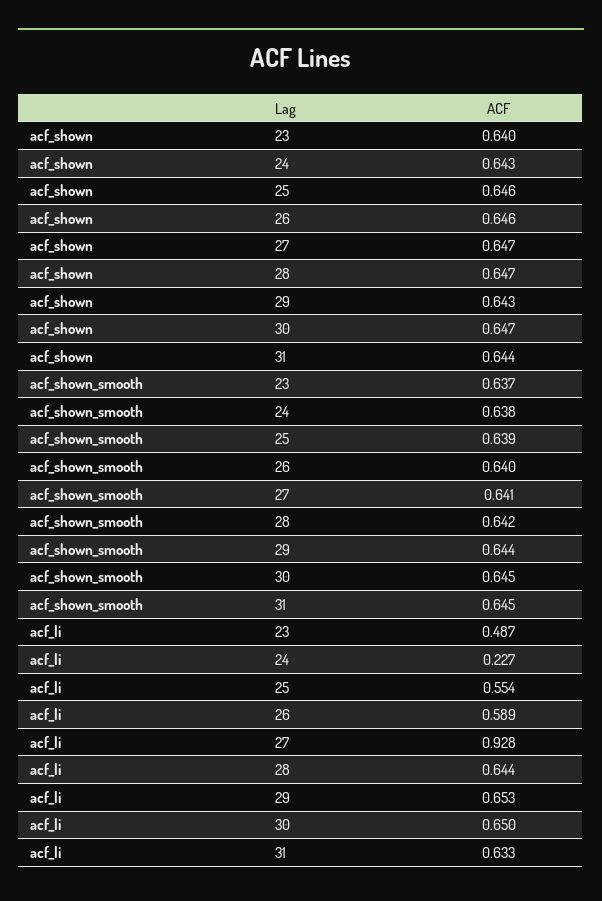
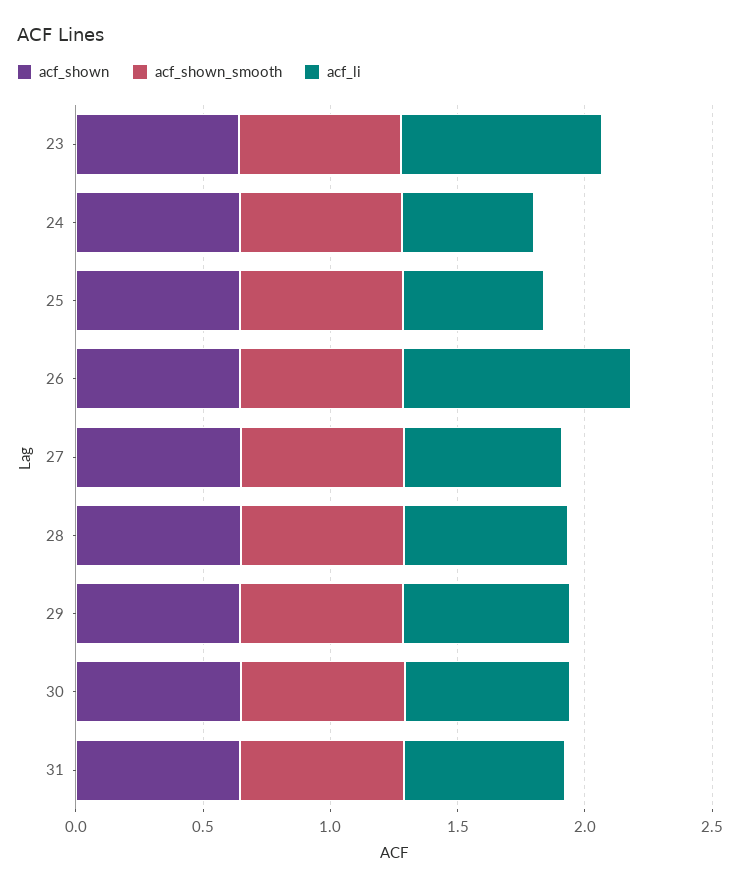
acf_li, 23: 0.487 -> 0.8
acf_li, 24: 0.227 -> 0.5
acf_li, 26: 0.589 -> 0.9
acf_li, 27: 0.928 -> 0.6

